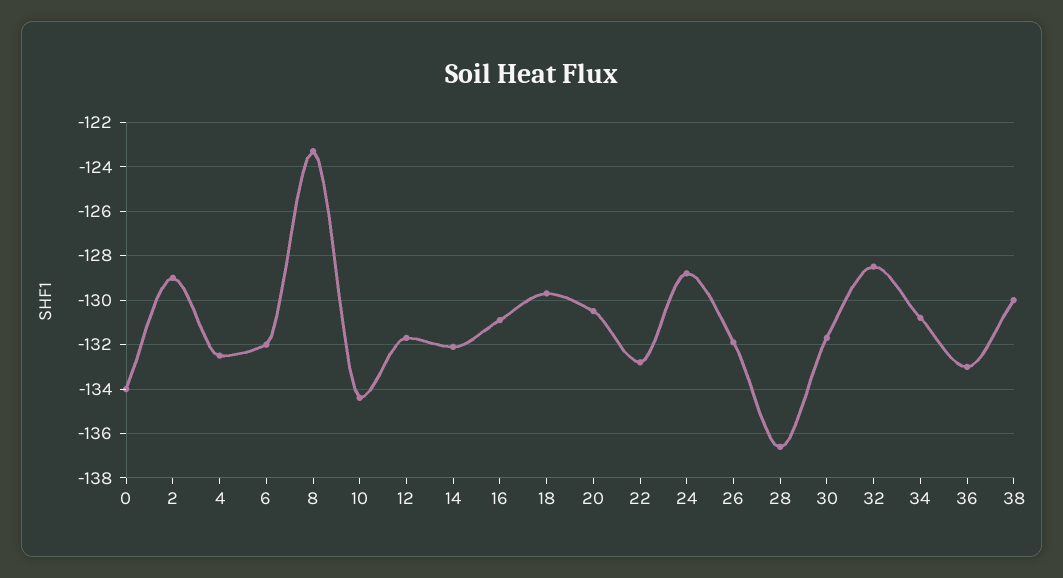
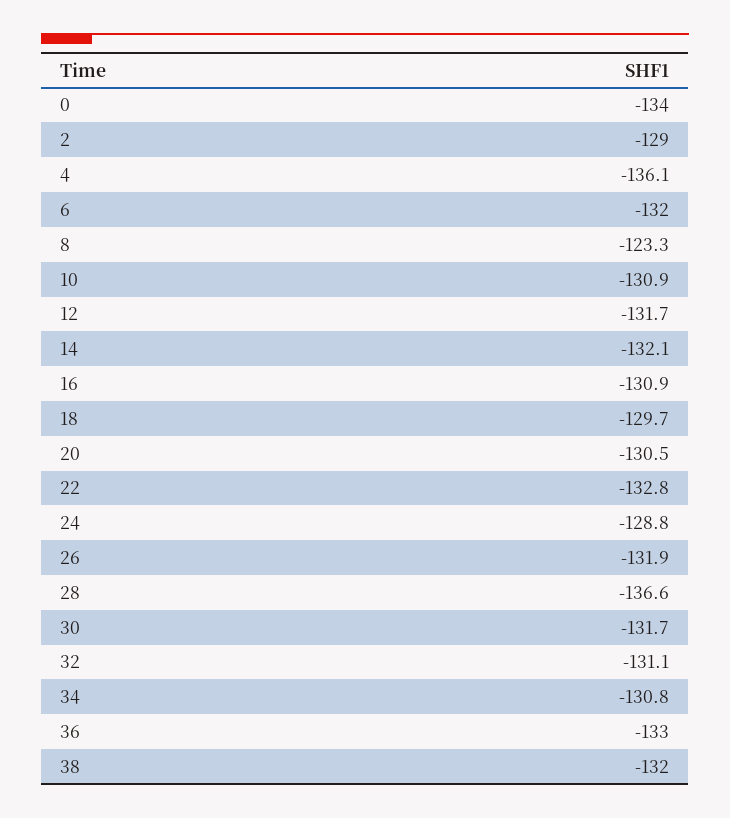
4: -132.5 -> -136.1
10: -134.5 -> -130.9
32: -128.5 -> -131.1
38: -130 -> -132

